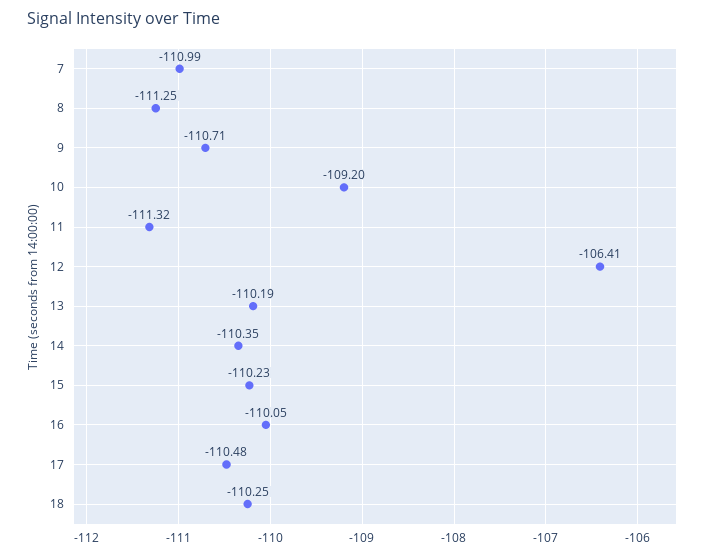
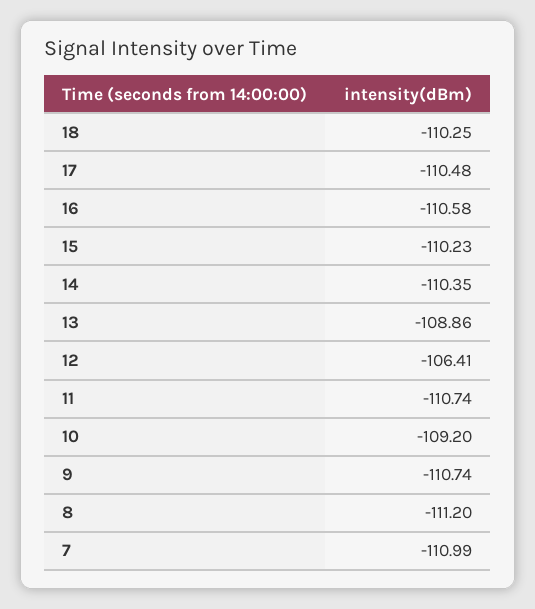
8: -111.25 -> -111.2
9: -110.71 -> -110.74
11: -111.32 -> -110.74
13: -110.19 -> -108.86
16: -110.05 -> -110.58

